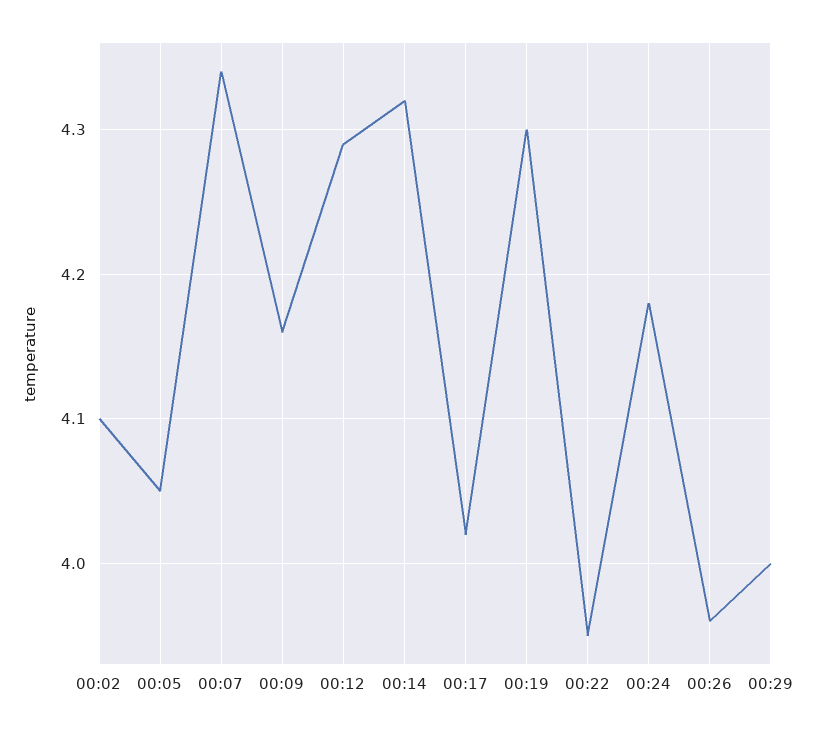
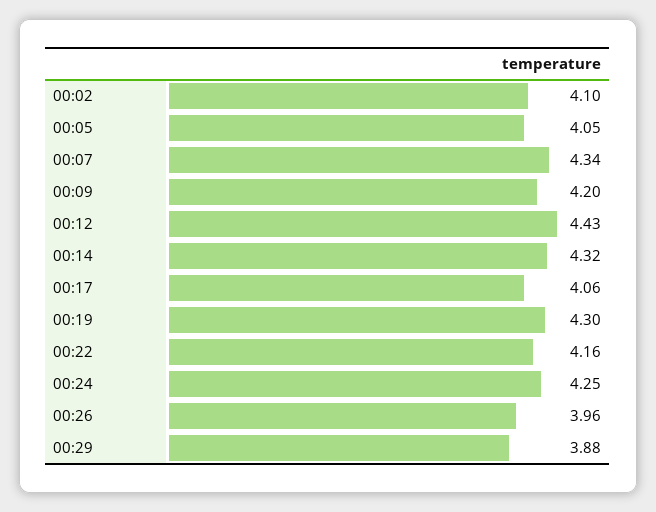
00:09: 4.16 -> 4.2
00:12: 4.29 -> 4.43
00:17: 4.02 -> 4.06
00:22: 3.95 -> 4.16
00:24: 4.18 -> 4.25
00:29: 4 -> 3.88

